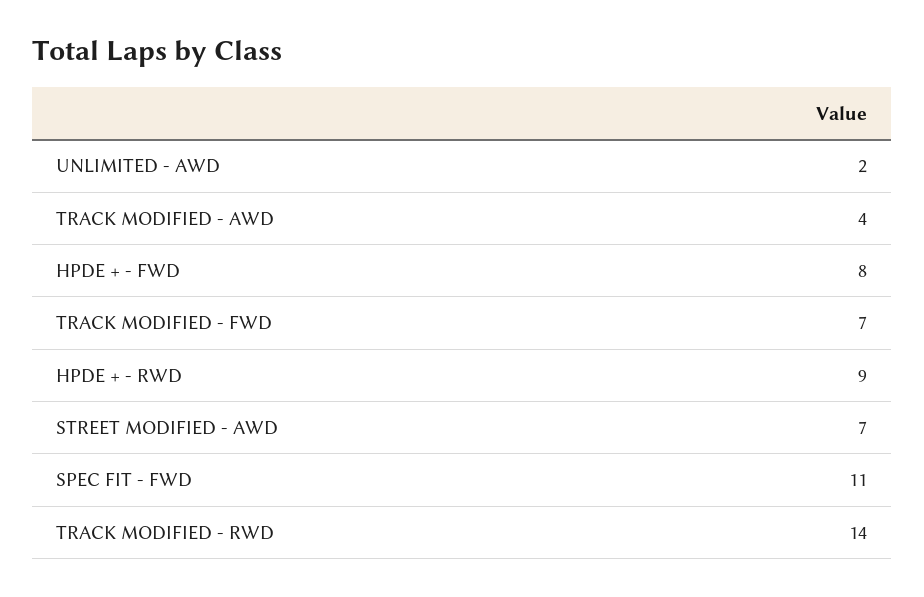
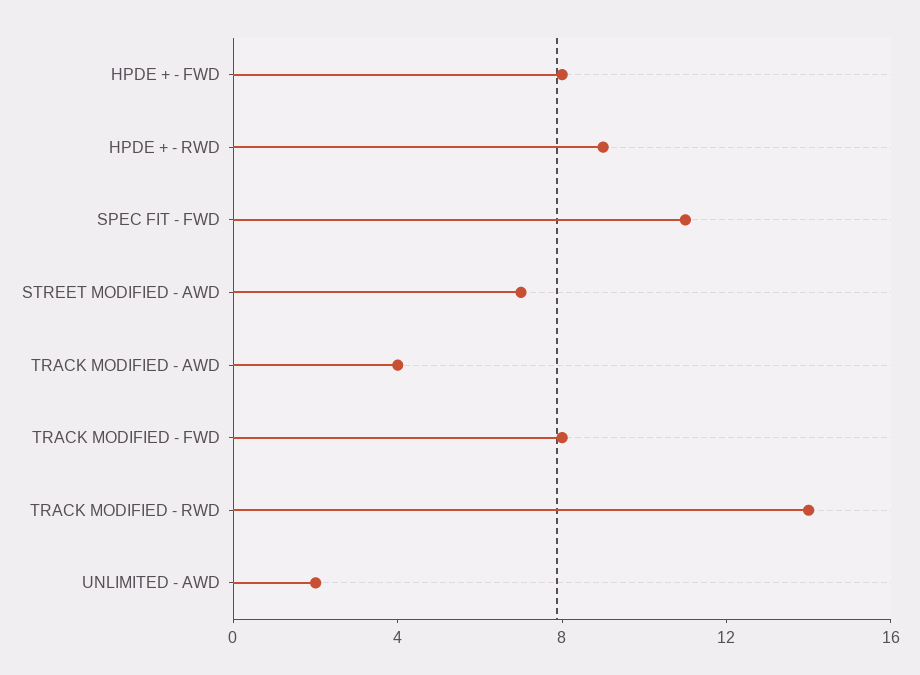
TRACK MODIFIED - FWD: 7 -> 8

